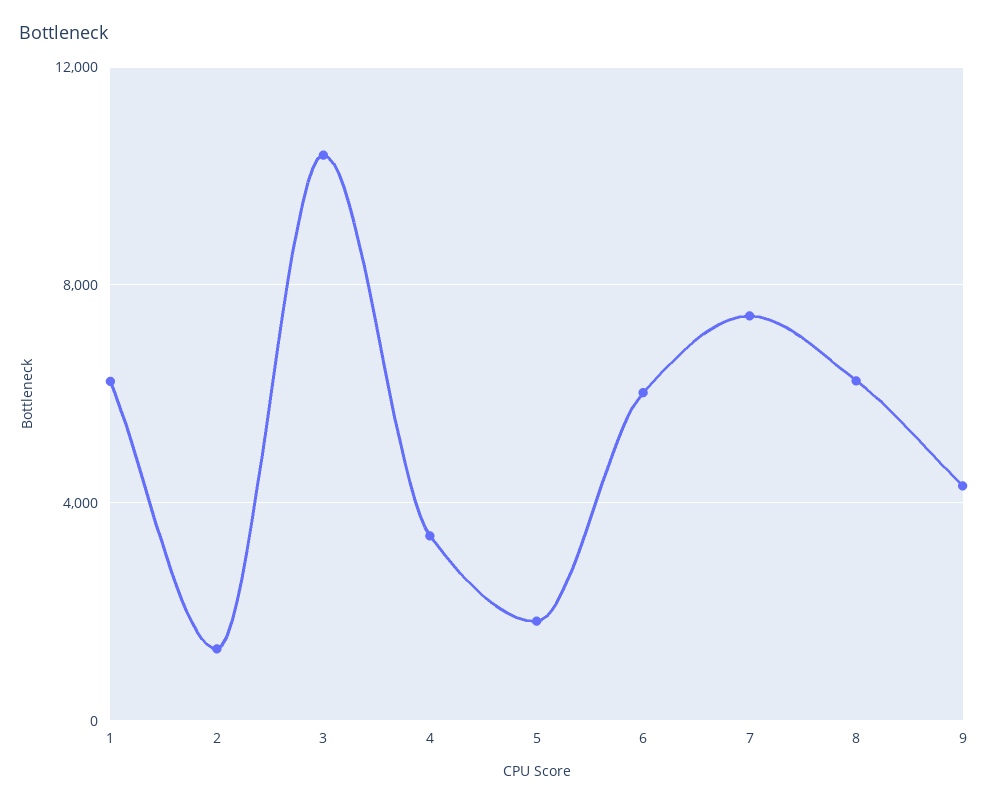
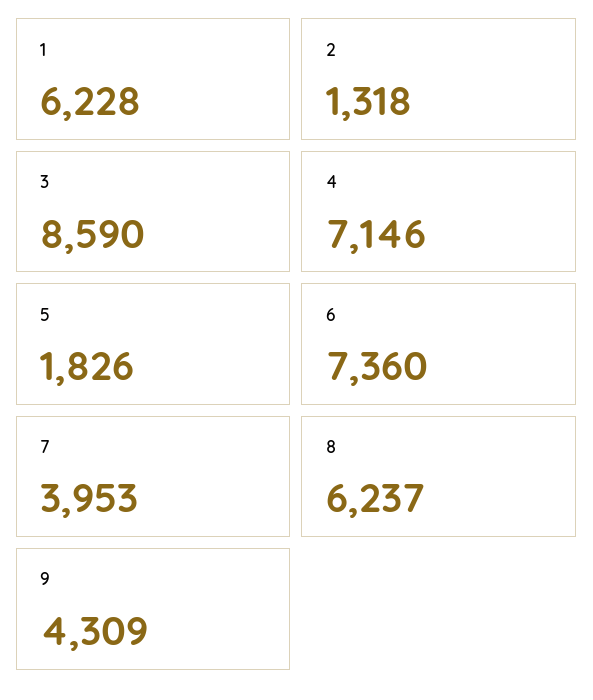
3: 10500 -> 8590
4: 3500 -> 7146
6: 6000 -> 7360
7: 7500 -> 3953

